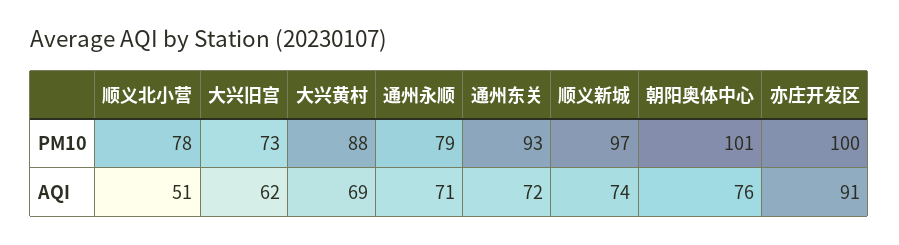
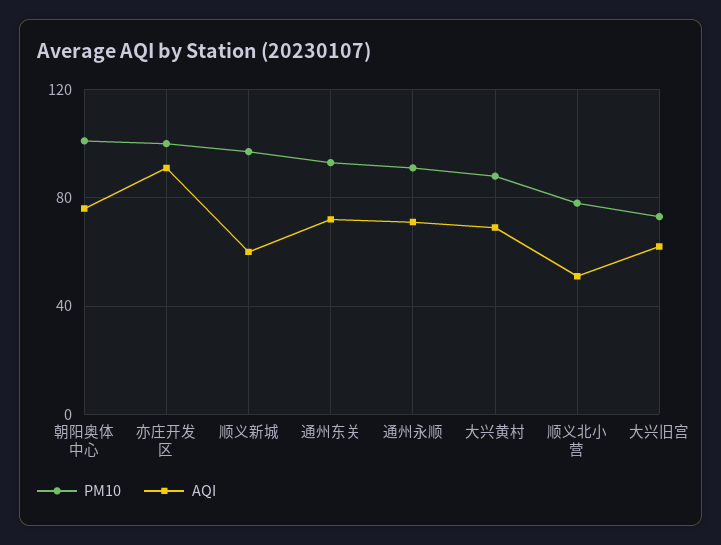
PM10, 通州永顺: 79 -> 90
AQI, 顺义新城: 74 -> 60

